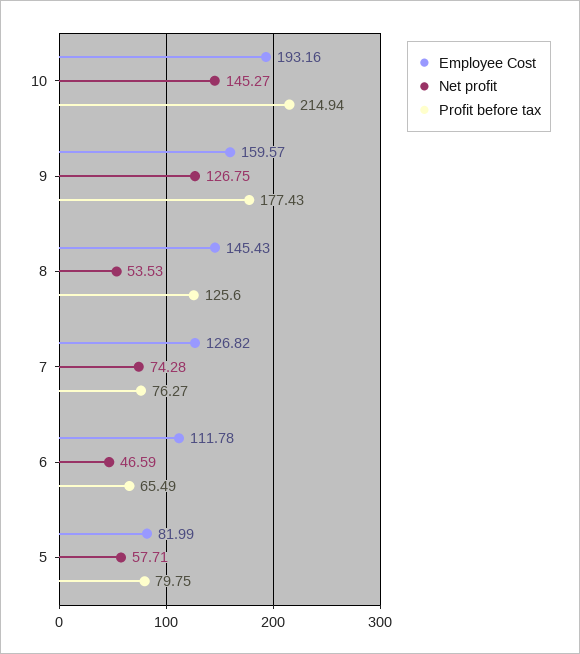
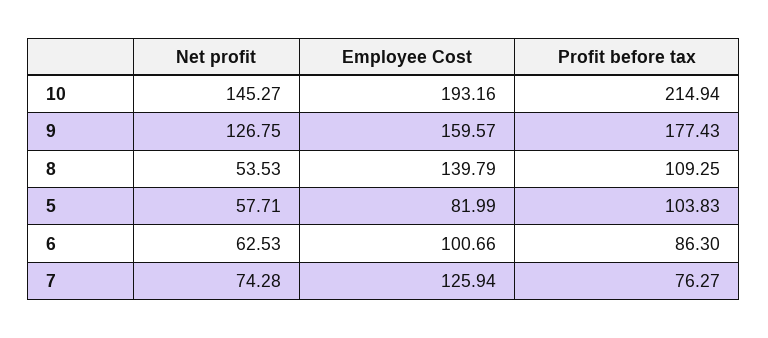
Employee Cost, 8: 145.43 -> 139.79
Profit before tax, 8: 125.6 -> 109.25
Employee Cost, 7: 126.82 -> 125.94
Employee Cost, 6: 111.78 -> 100.66
Net profit, 6: 46.59 -> 62.53
Profit before tax, 6: 65.49 -> 86.3
Profit before tax, 5: 79.75 -> 103.83

